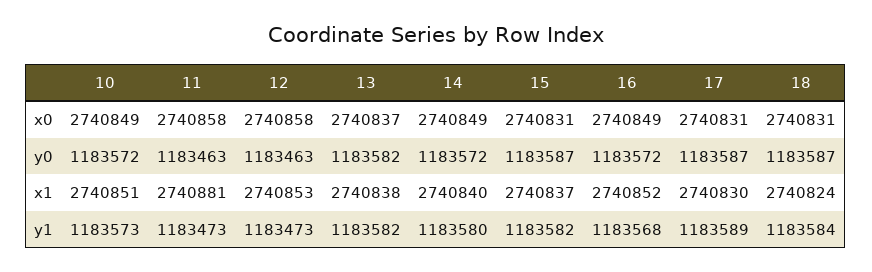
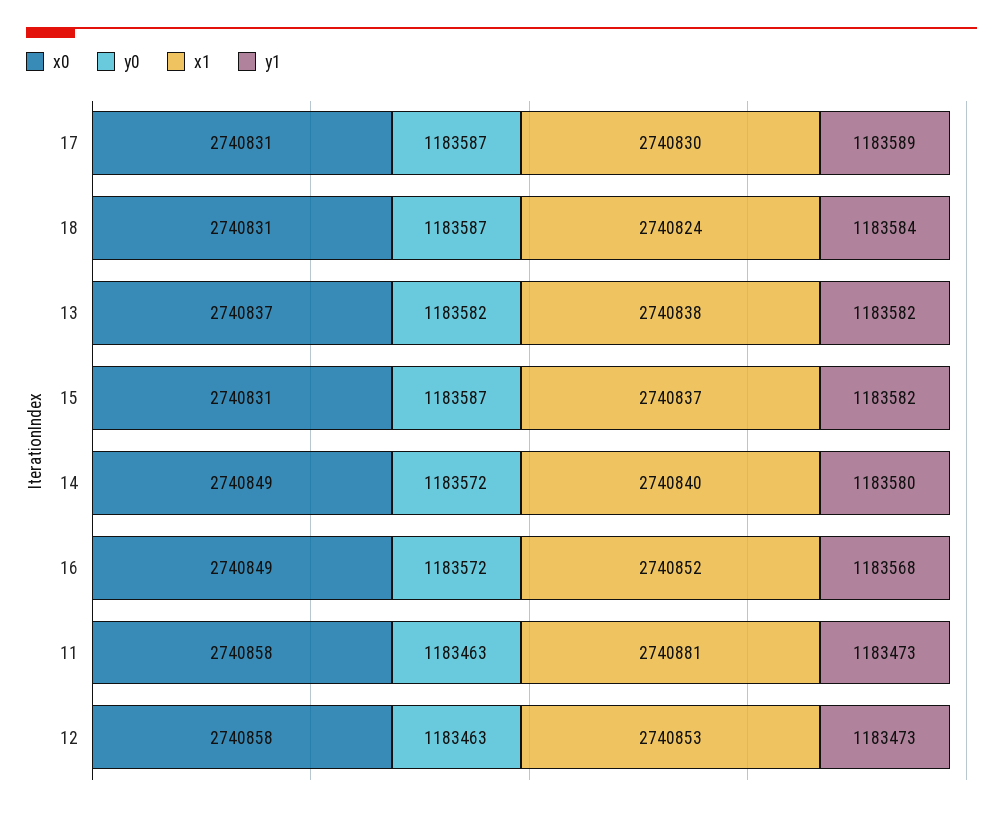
x0, 10: 2740849 -> none
y0, 10: 1183572 -> none
x1, 10: 2740851 -> none
y1, 10: 1183573 -> none

